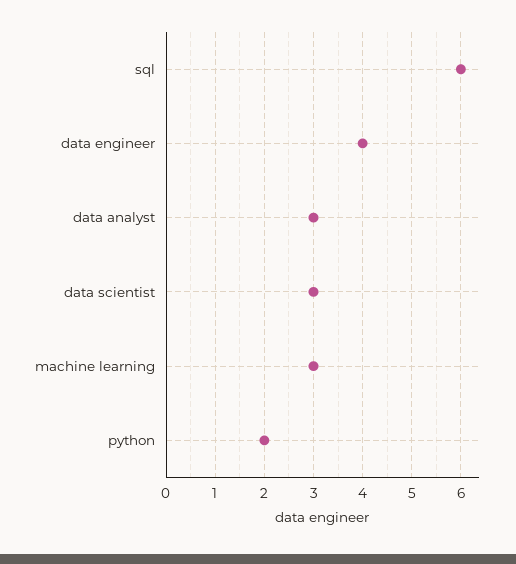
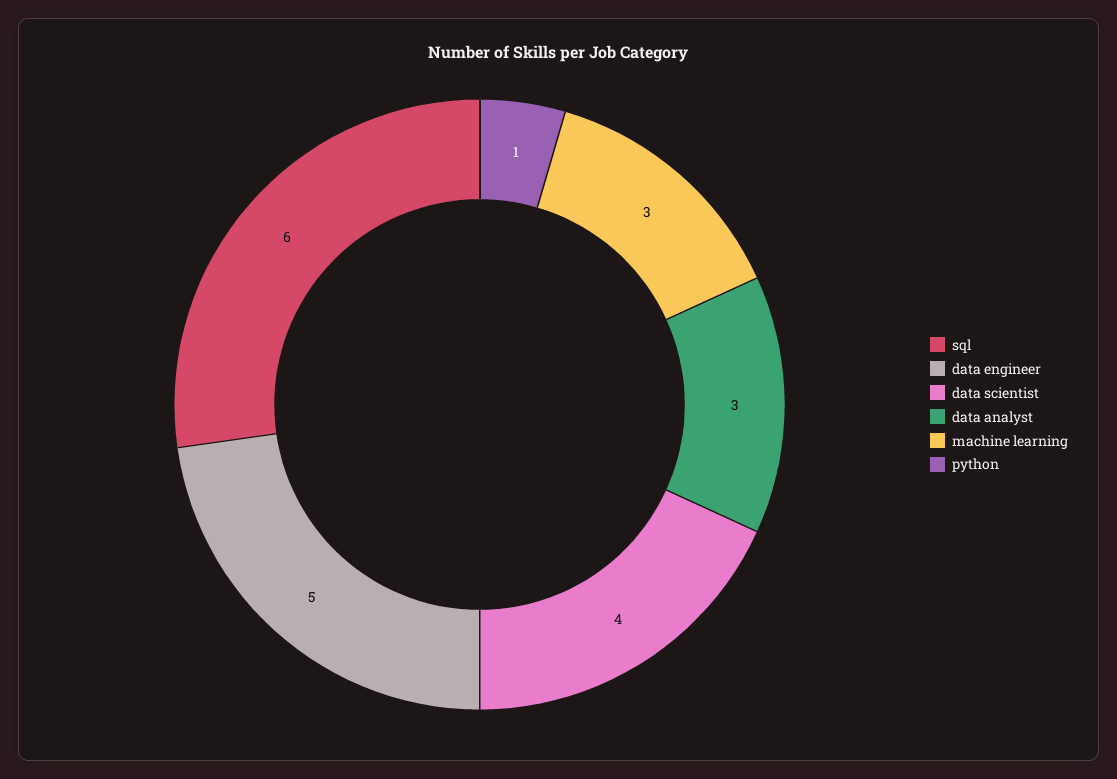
data engineer: 4 -> 5
data scientist: 3 -> 4
python: 2 -> 1

